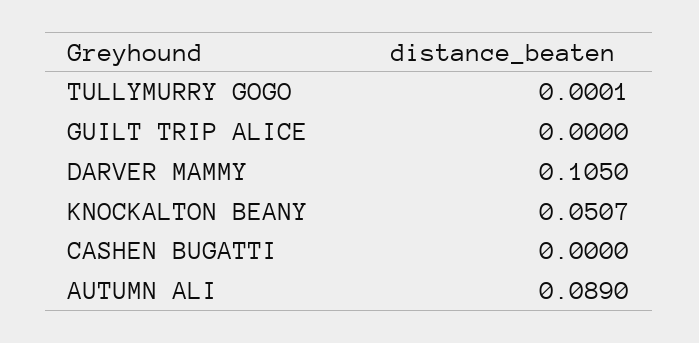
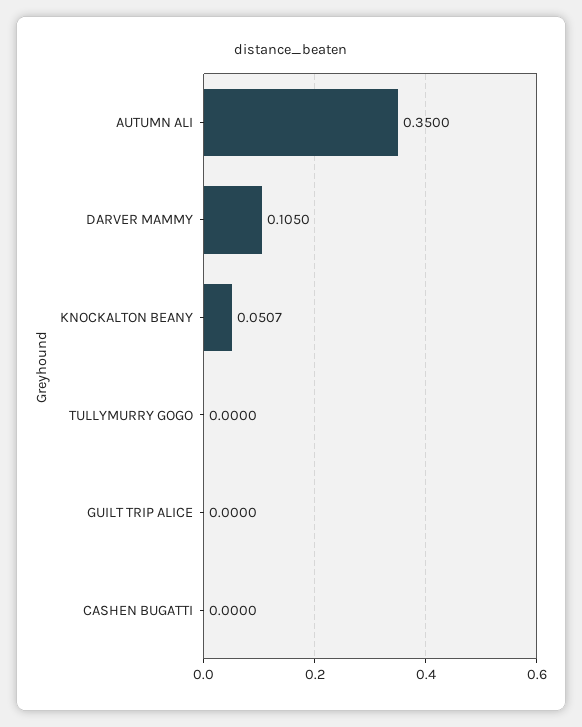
TULLYMURRY GOGO: 0.0001 -> 0
AUTUMN ALI: 0.089 -> 0.35

